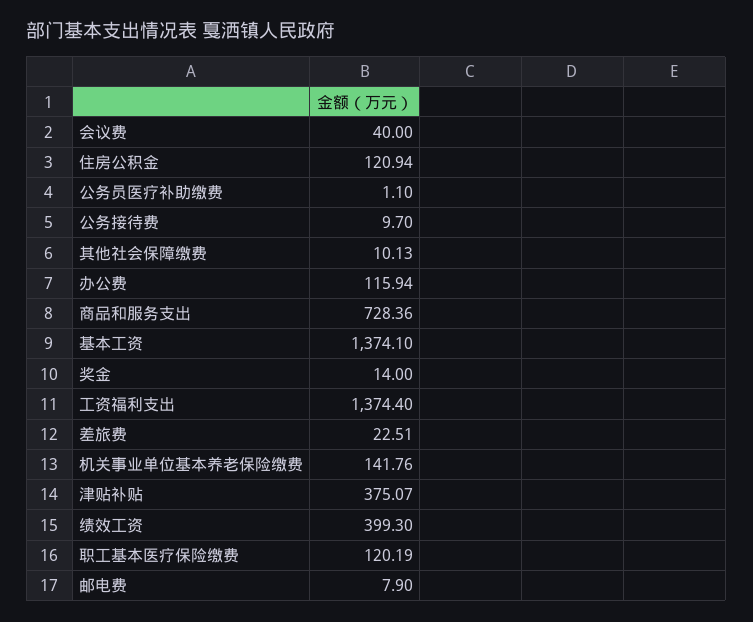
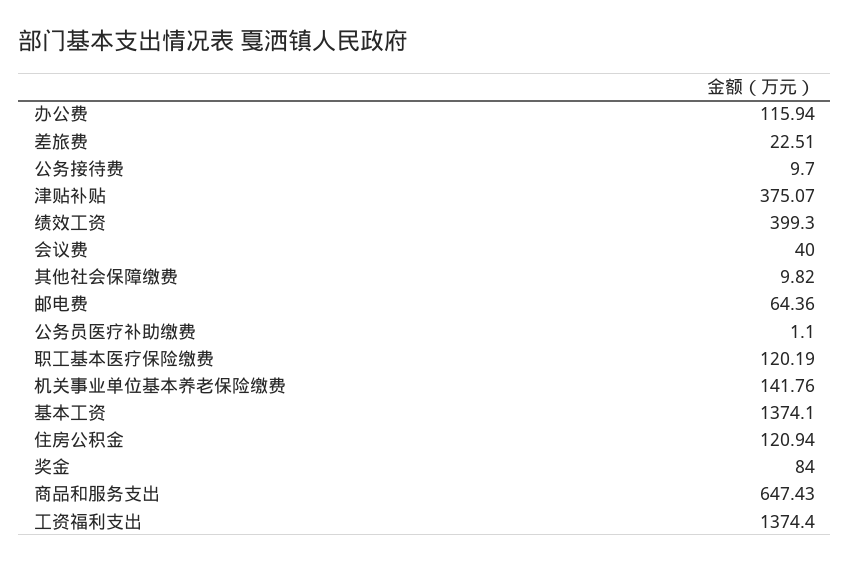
其他社会保障缴费: 10.13 -> 9.82
商品和服务支出: 728.36 -> 647.43
奖金: 14 -> 84
邮电费: 7.9 -> 64.36

